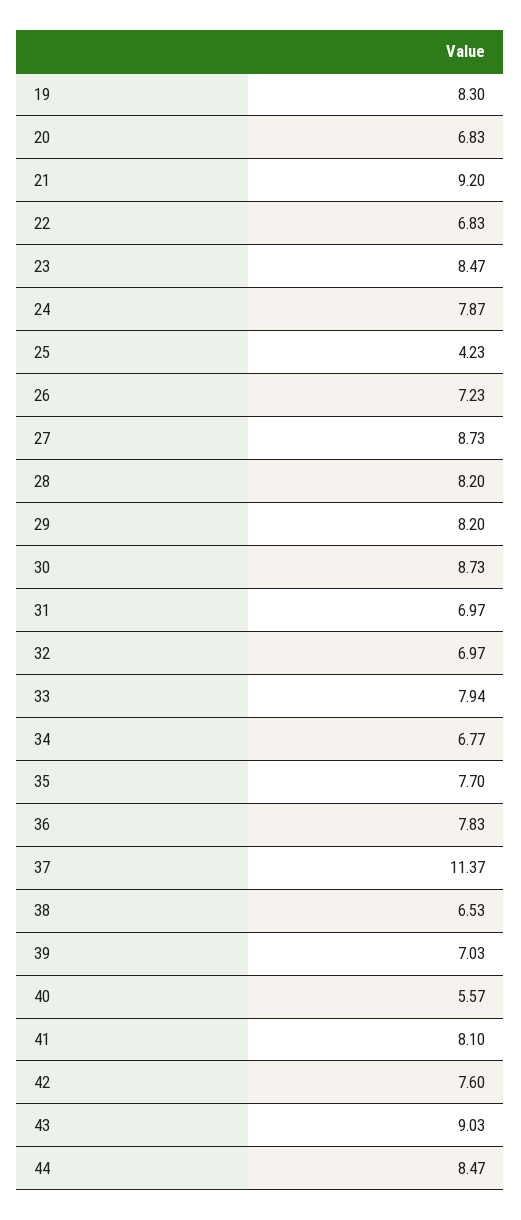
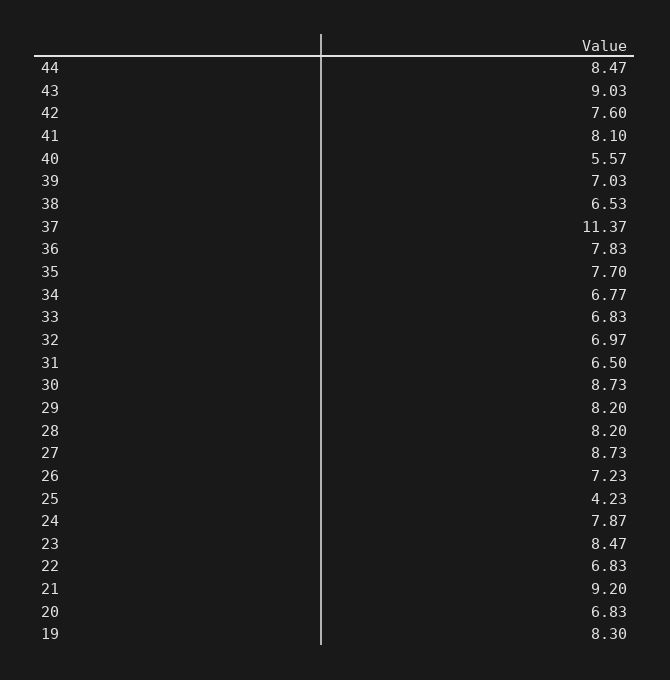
31: 6.97 -> 6.5
33: 7.94 -> 6.83

